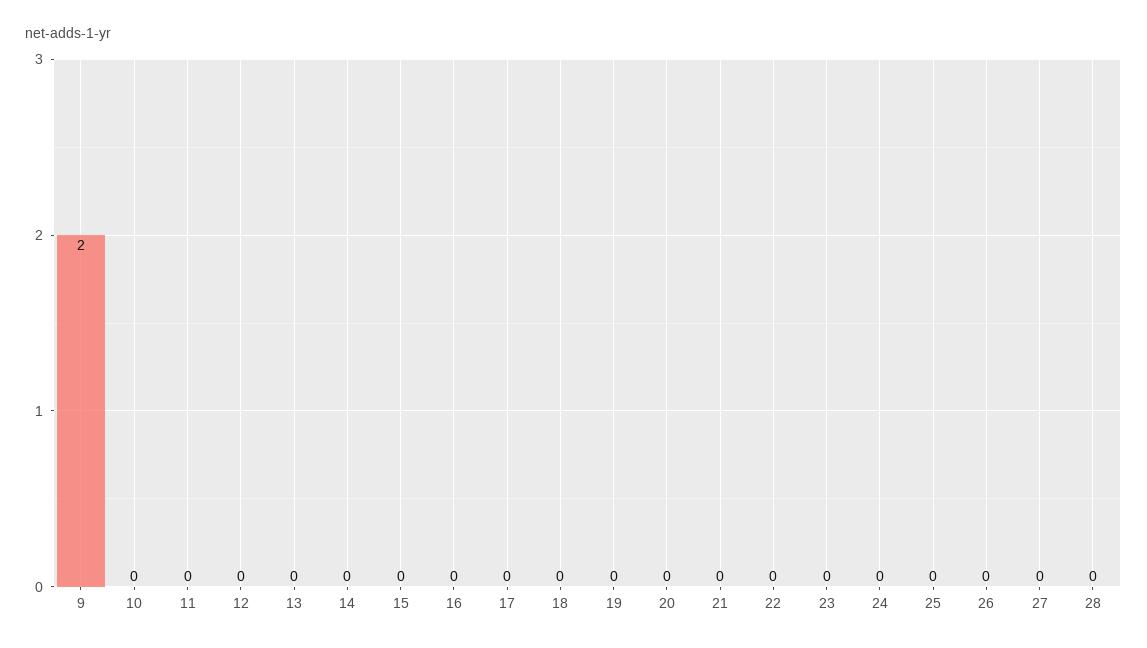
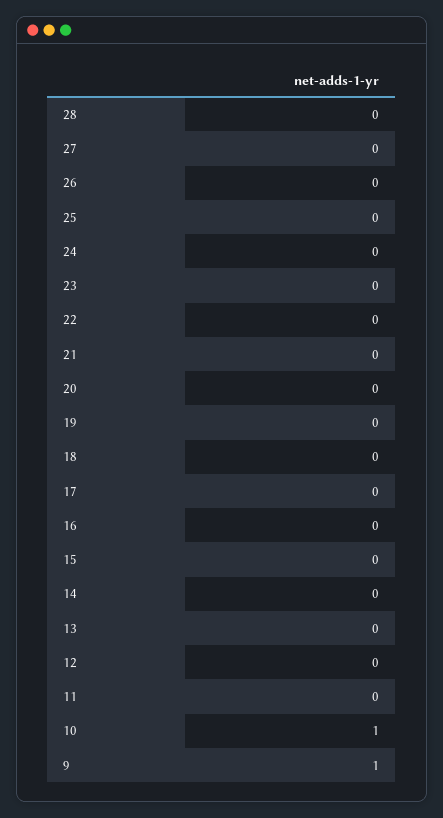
9: 2 -> 1
10: 0 -> 1

